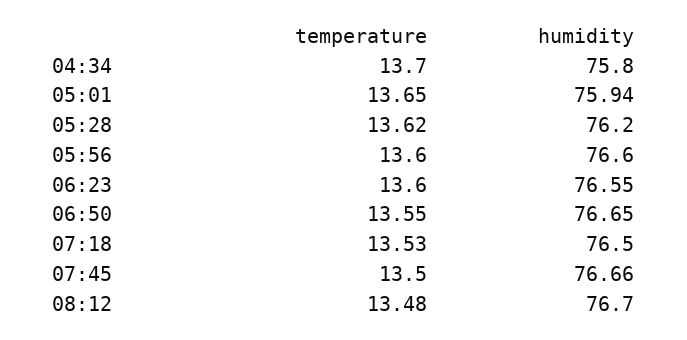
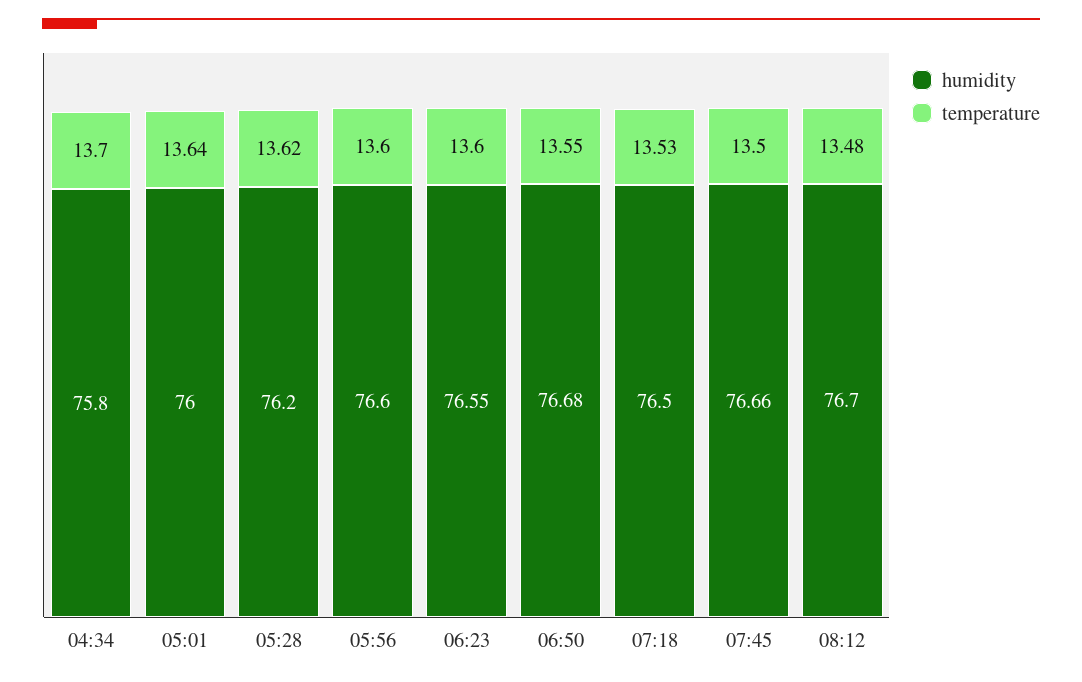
temperature, 05:01: 13.65 -> 13.64
humidity, 05:01: 75.94 -> 76
humidity, 06:50: 76.65 -> 76.68

